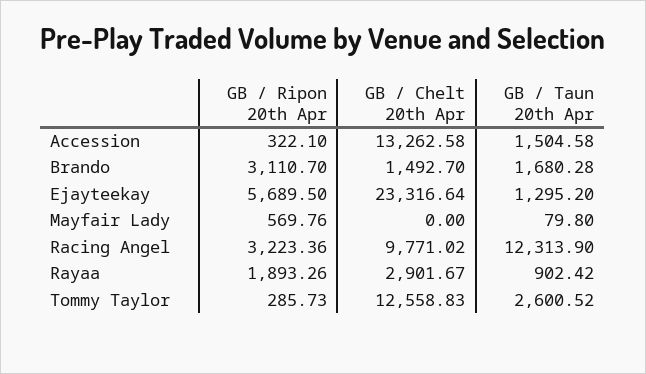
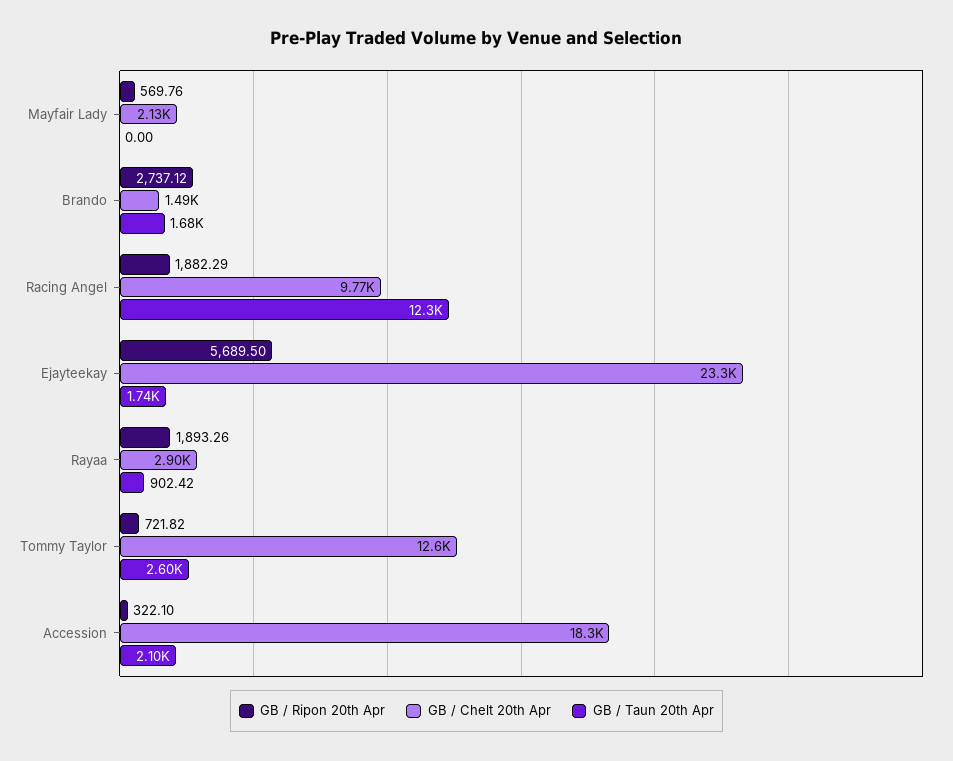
GB / Chelt 20th Apr, Accession: 13262.58 -> 18300
GB / Taun 20th Apr, Accession: 1504.58 -> 2100
GB / Ripon 20th Apr, Brando: 3110.7 -> 2737.12
GB / Taun 20th Apr, Ejayteekay: 1295.2 -> 1740
GB / Chelt 20th Apr, Mayfair Lady: 0 -> 2130
GB / Taun 20th Apr, Mayfair Lady: 79.8 -> 0
GB / Ripon 20th Apr, Racing Angel: 3223.36 -> 1882.29
GB / Ripon 20th Apr, Tommy Taylor: 285.73 -> 721.82

